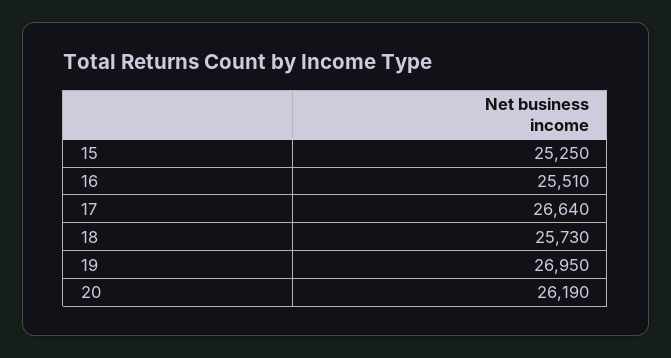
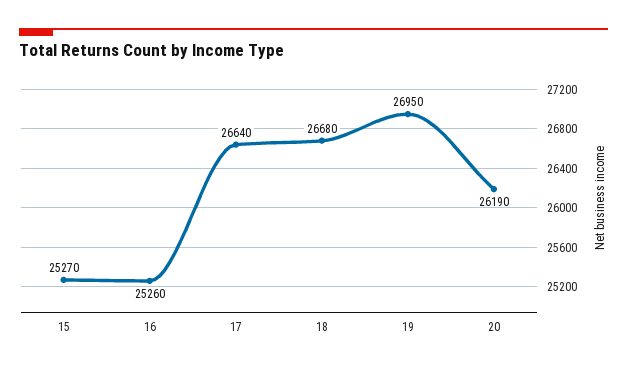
15: 25250 -> 25270
16: 25510 -> 25260
18: 25730 -> 26680

